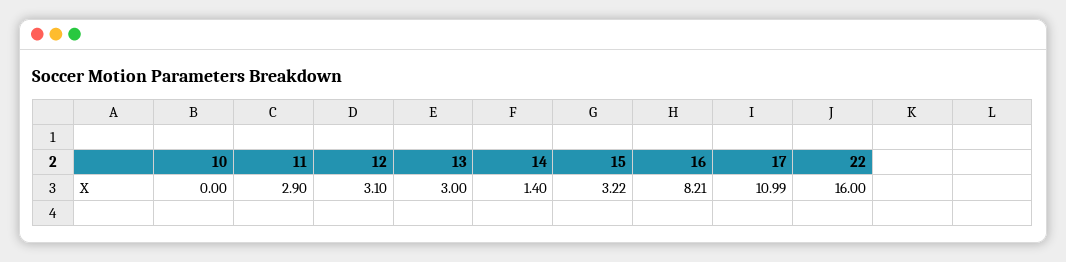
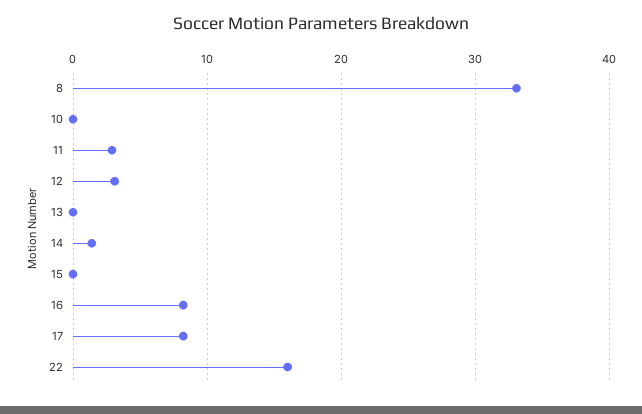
13: 3 -> 0
15: 3.22 -> 0
17: 10.99 -> 8
8: none -> 33

